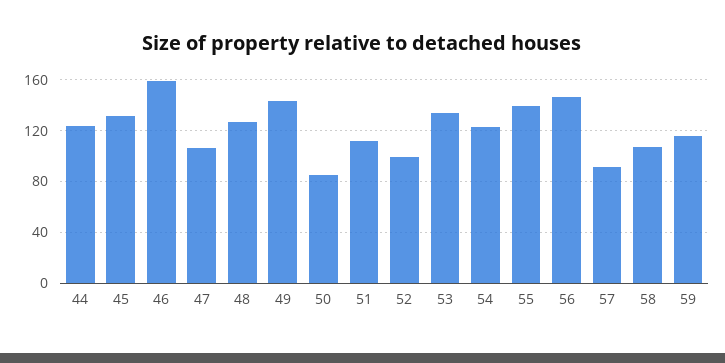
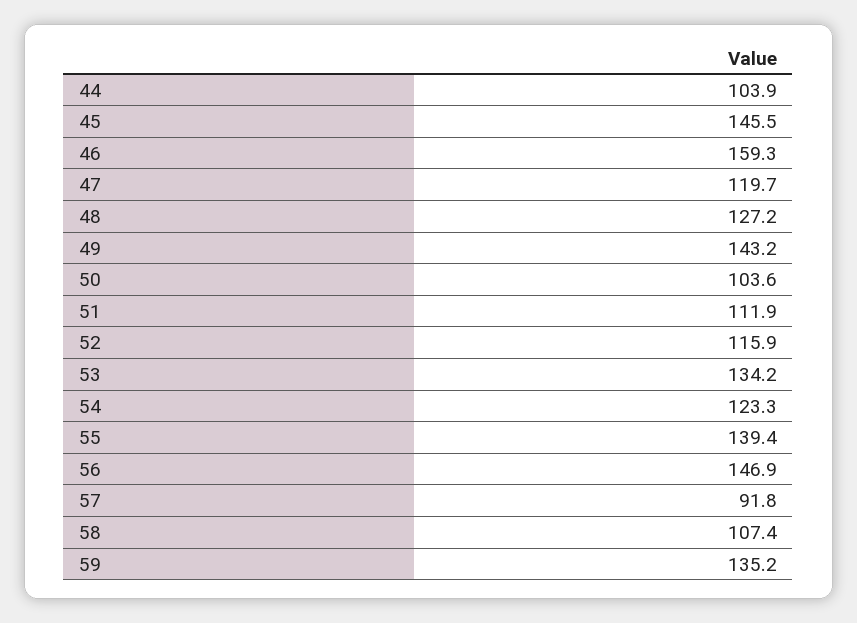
44: 125 -> 103.9
45: 130 -> 145.5
47: 105 -> 119.7
50: 85 -> 103.6
52: 100 -> 115.9
59: 115 -> 135.2

